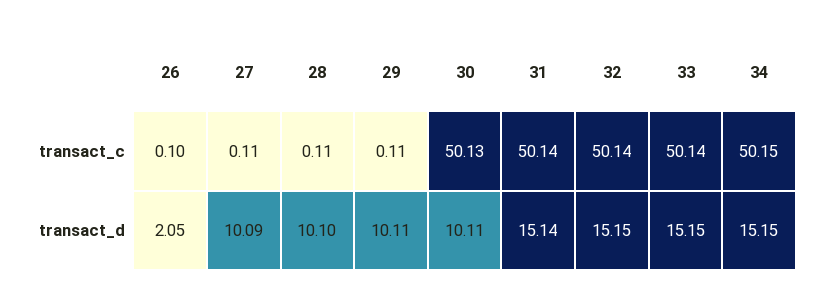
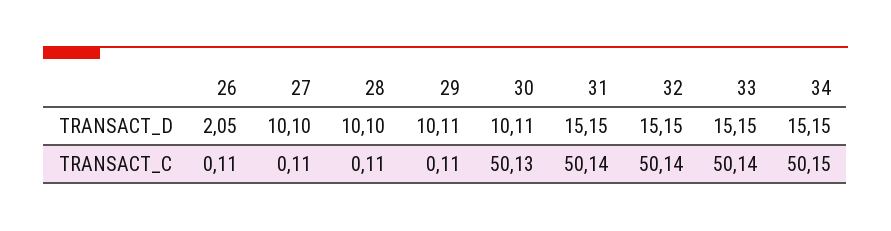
26, transact_c: 0.1 -> 0.11
27, transact_d: 10.09 -> 10.1
31, transact_d: 15.14 -> 15.15

